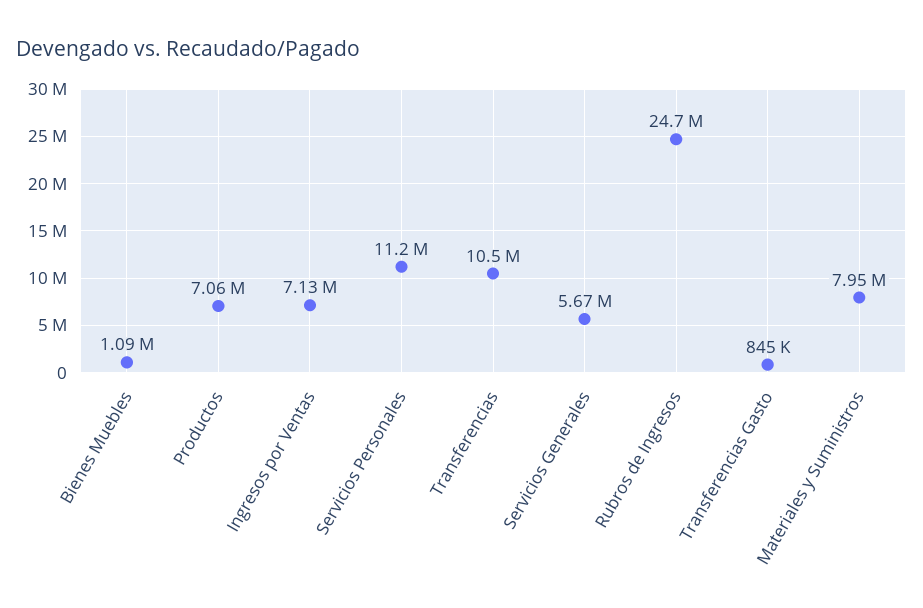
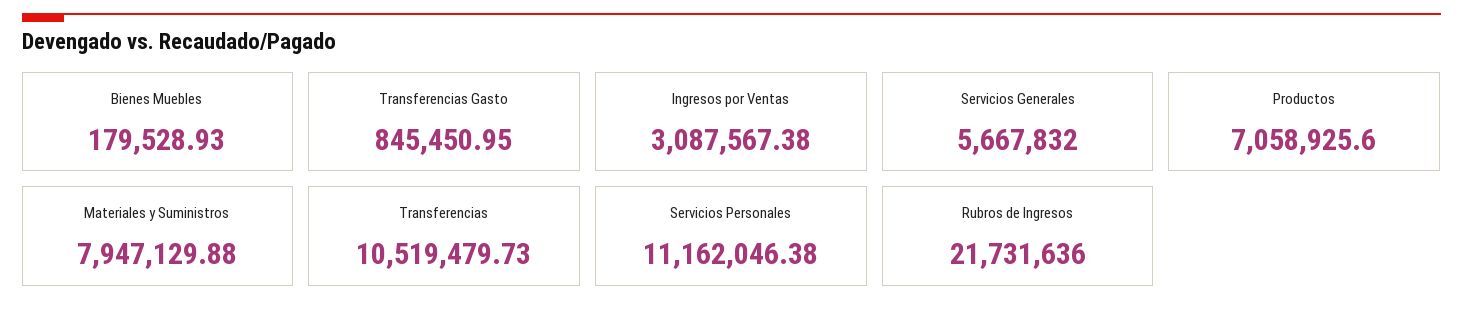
Bienes Muebles: 1090000 -> 179528.93
Ingresos por Ventas: 7130000 -> 3087567.38
Rubros de Ingresos: 24700000 -> 21731636

